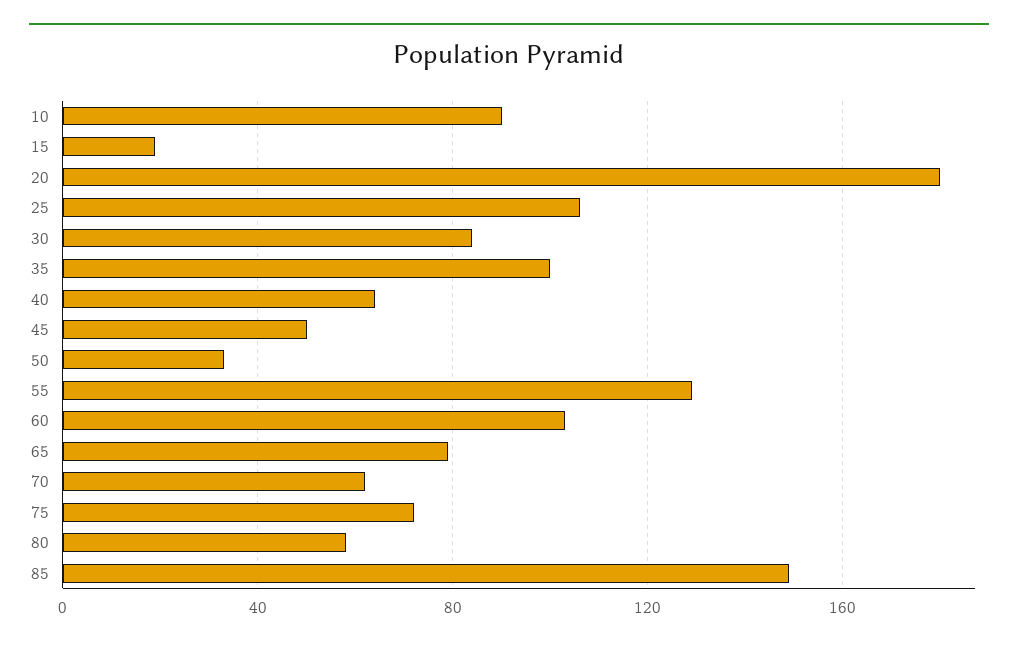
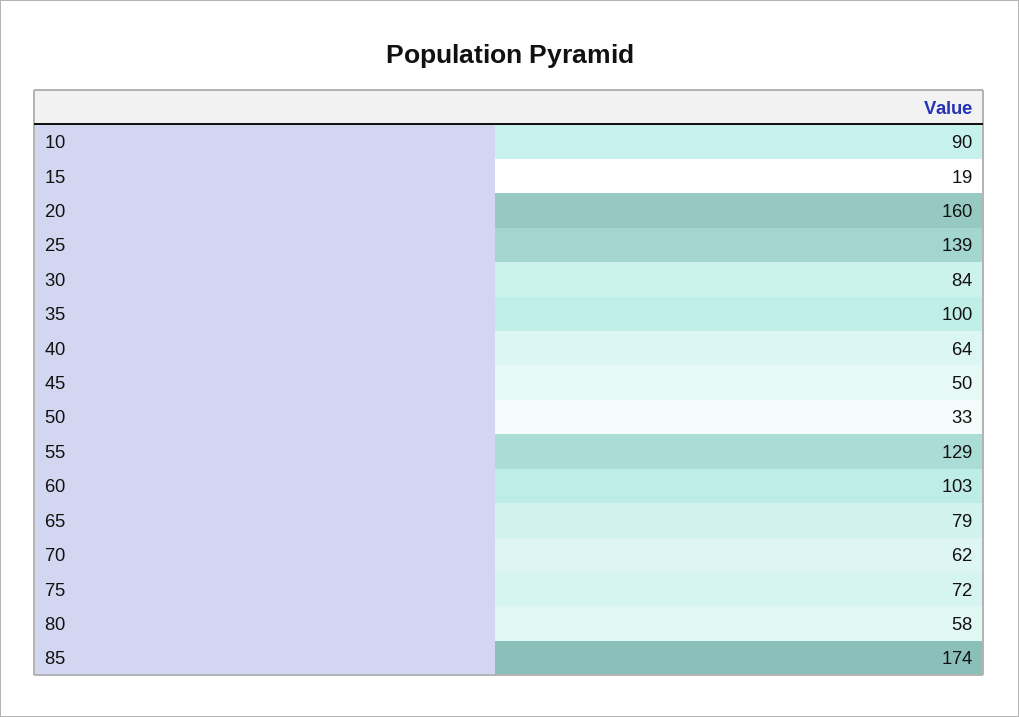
20: 180 -> 160
25: 105 -> 139
85: 150 -> 174

